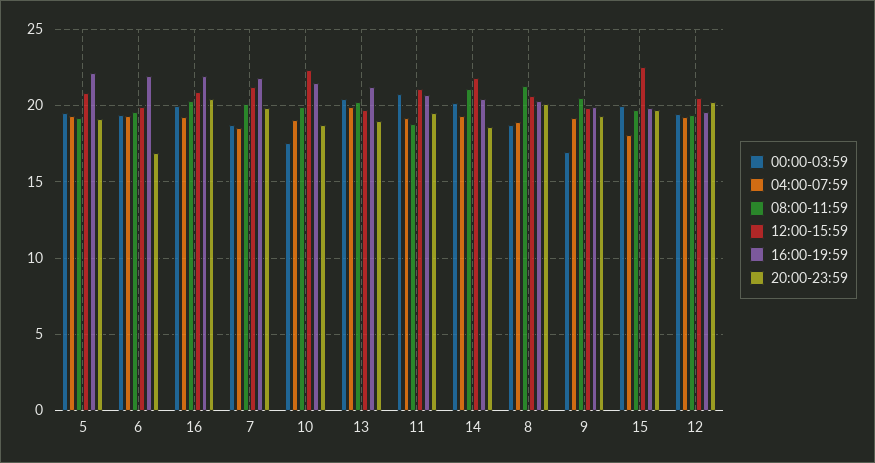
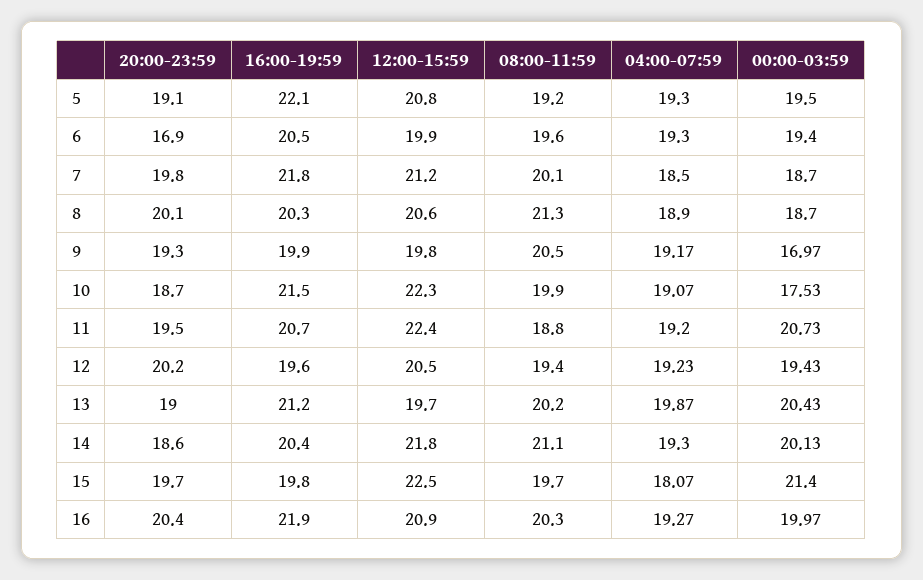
16:00-19:59, 6: 22 -> 20.5
12:00-15:59, 11: 21 -> 22.4
00:00-03:59, 15: 20 -> 21.4

